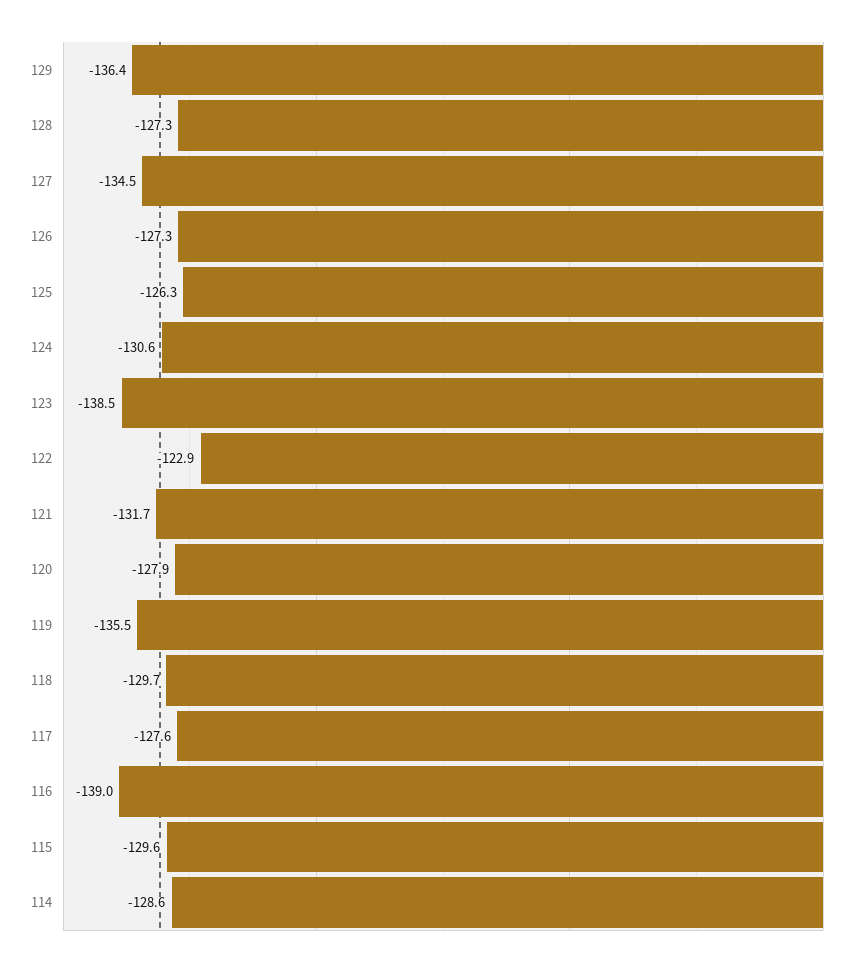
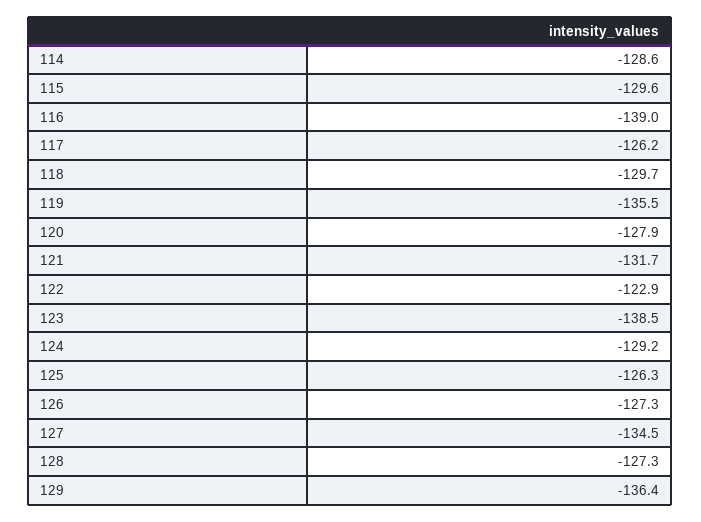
124: -130.6 -> -129.2
117: -127.6 -> -126.2

